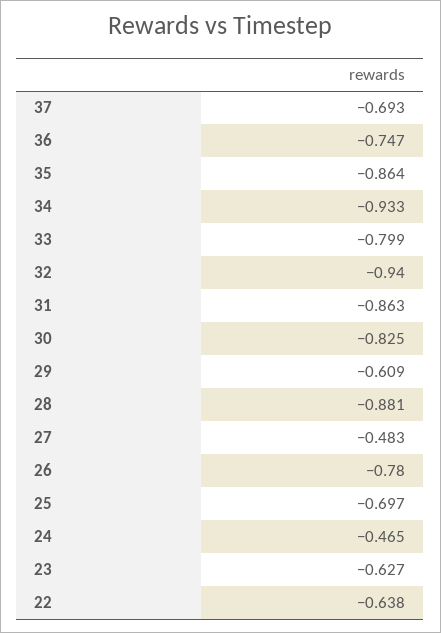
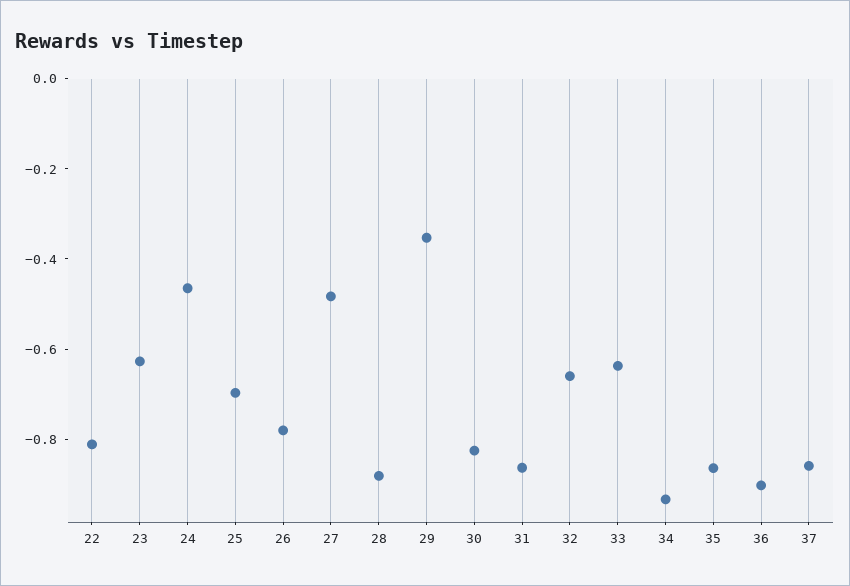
37: -0.693 -> -0.85
36: -0.747 -> -0.9
33: -0.799 -> -0.65
32: -0.94 -> -0.65
29: -0.609 -> -0.35
22: -0.638 -> -0.8

